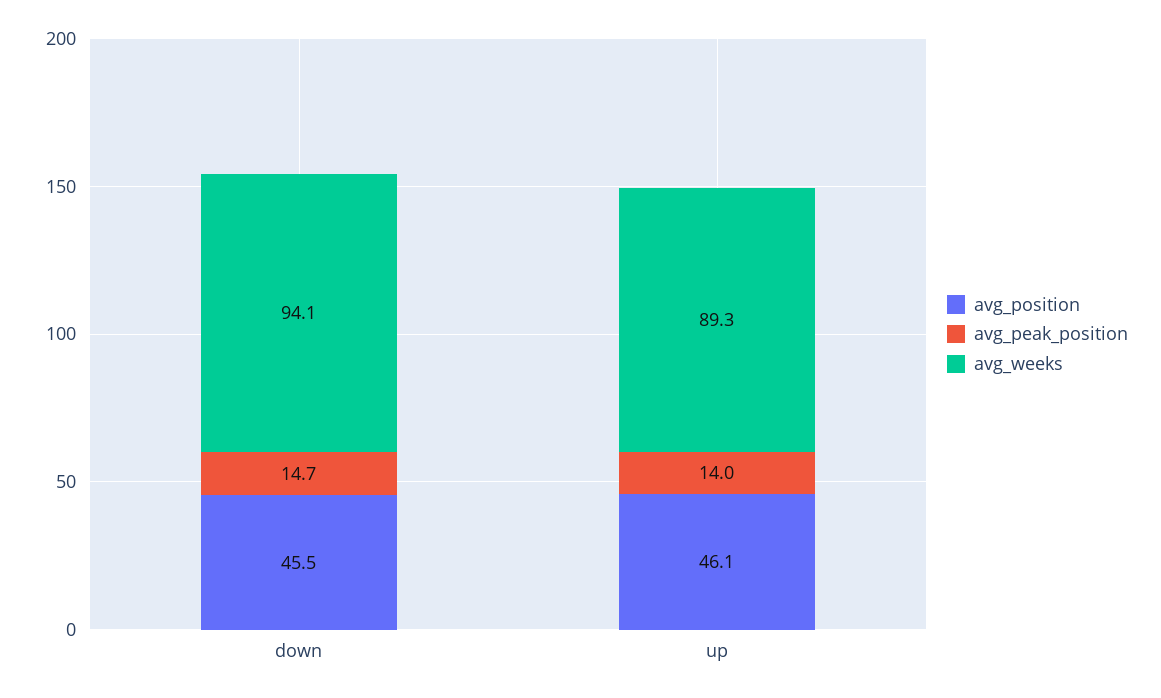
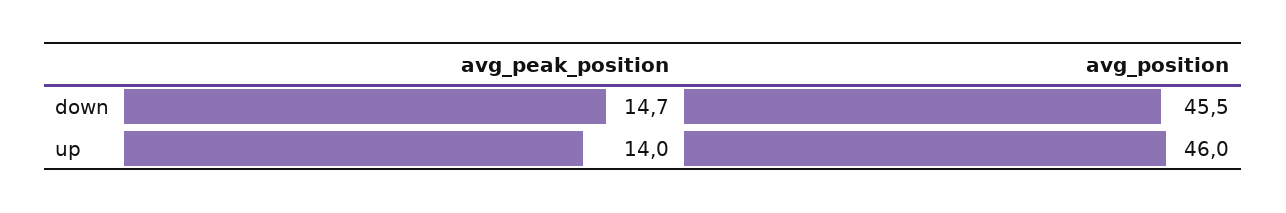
avg_weeks, down: 94.1 -> none
avg_position, up: 46.1 -> 46
avg_weeks, up: 89.3 -> none

